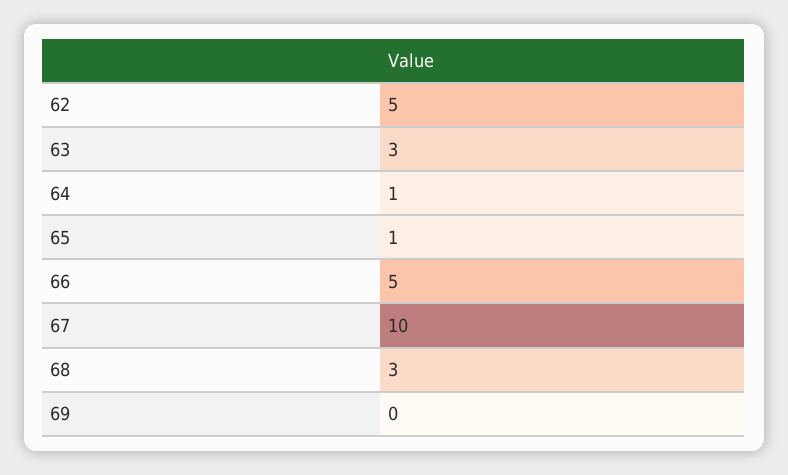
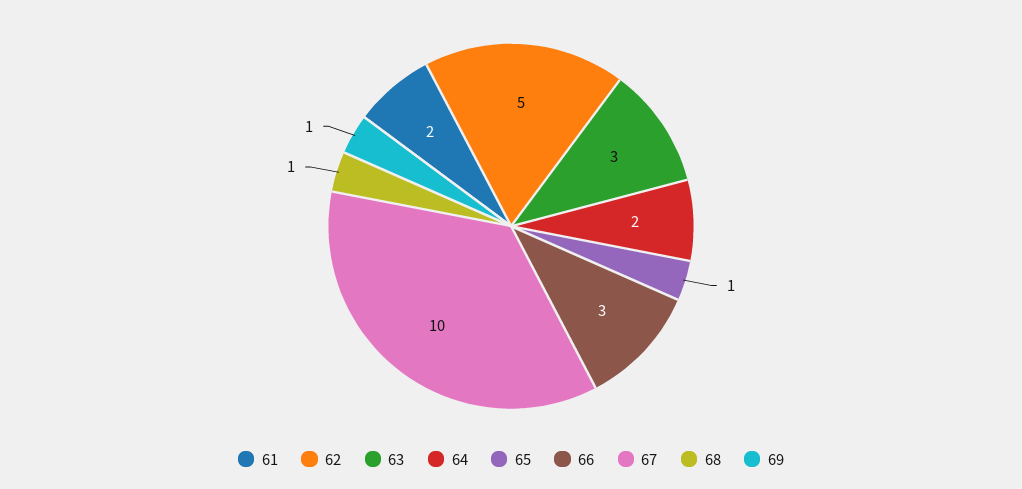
64: 1 -> 2
66: 5 -> 3
68: 3 -> 1
69: 0 -> 1
61: none -> 2

